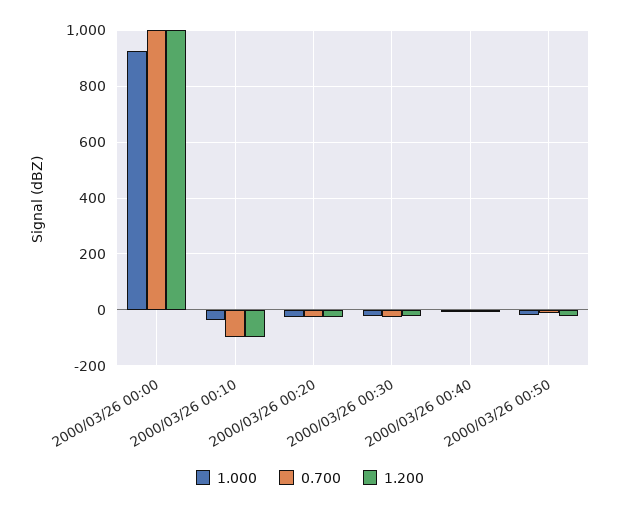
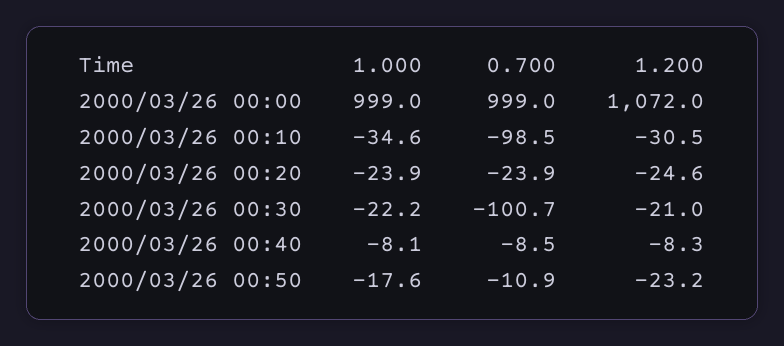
1.000, 2000/03/26 00:00: 925 -> 999
1.200, 2000/03/26 00:00: 1000 -> 1072
1.200, 2000/03/26 00:10: -100 -> -30.5
0.700, 2000/03/26 00:30: -25 -> -100.7

